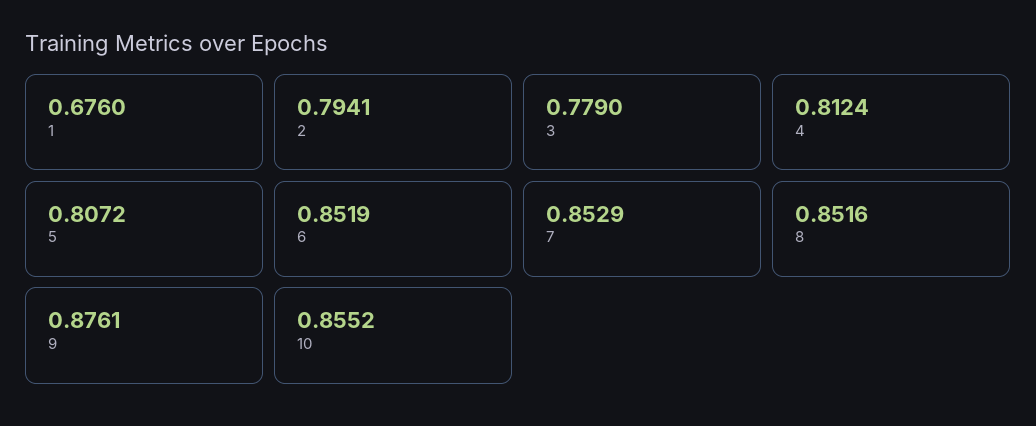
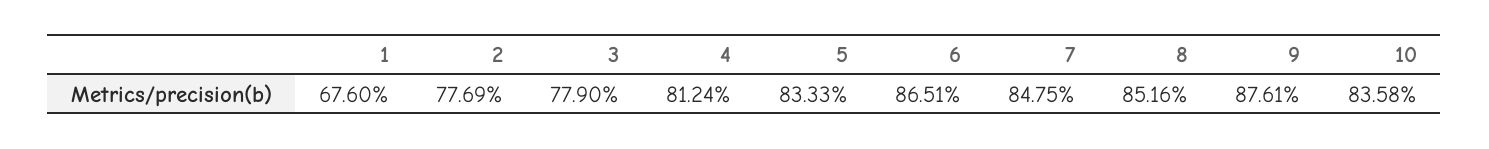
2: 0.7941 -> 0.7769
5: 0.8072 -> 0.8333
6: 0.8519 -> 0.8651
7: 0.8529 -> 0.8475
10: 0.8552 -> 0.8358

